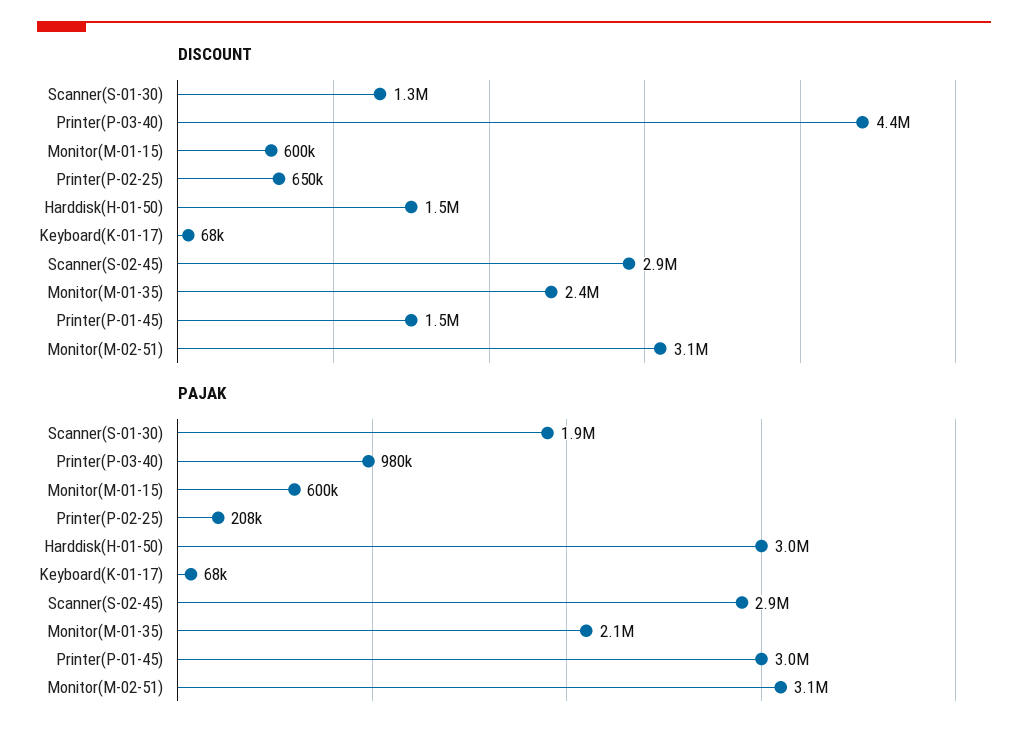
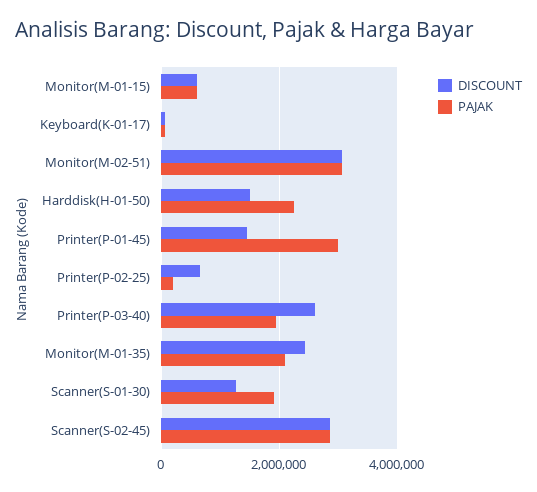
DISCOUNT, Printer(P-03-40): 4400000 -> 2600000
PAJAK, Printer(P-03-40): 980000 -> 2000000
PAJAK, Harddisk(H-01-50): 3000000 -> 2200000

